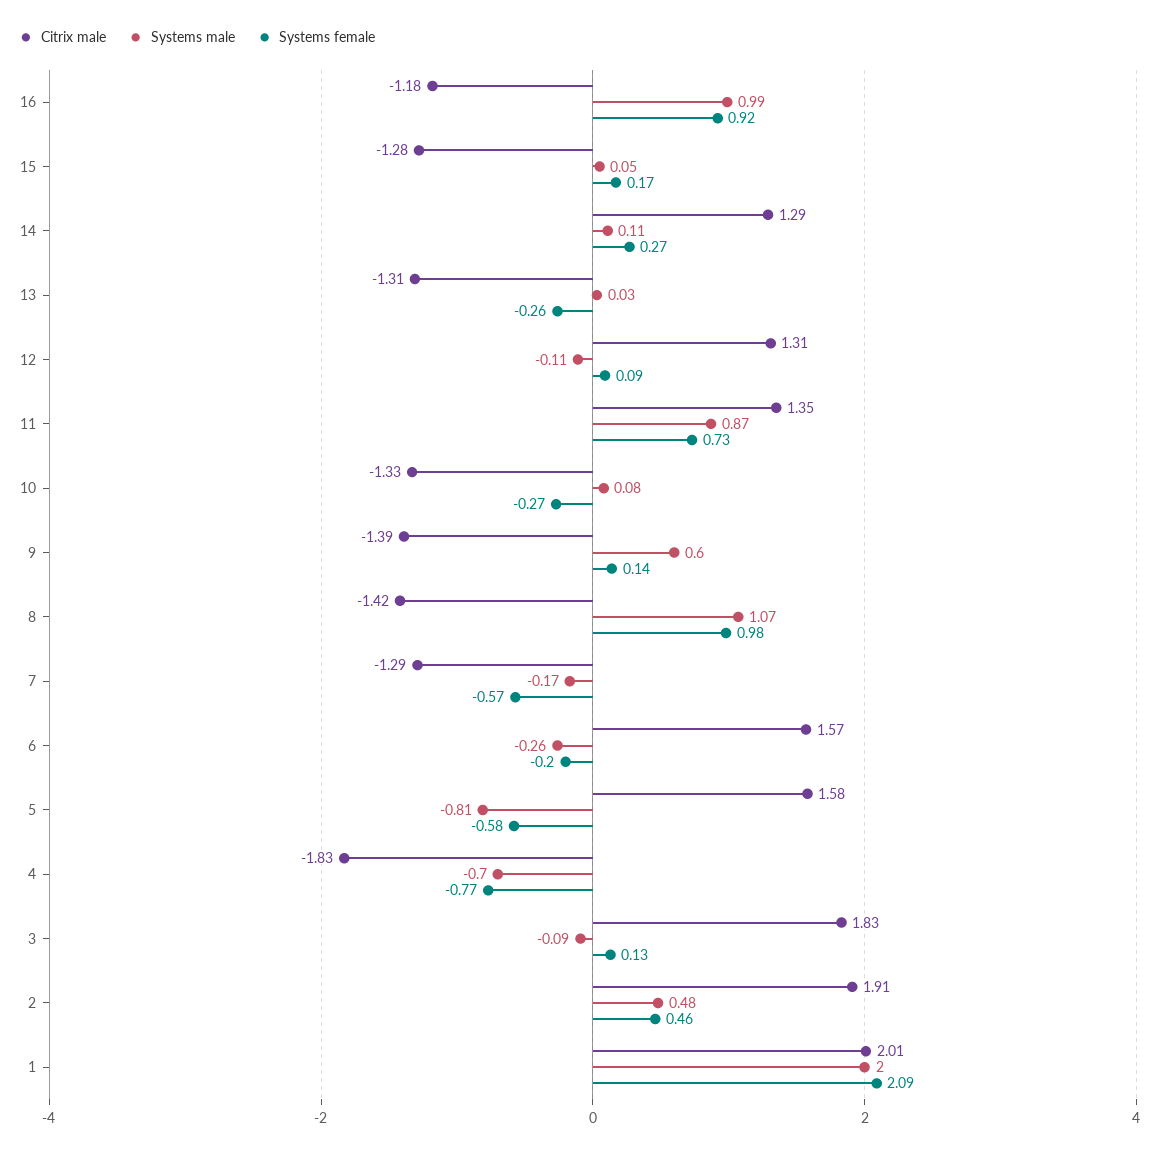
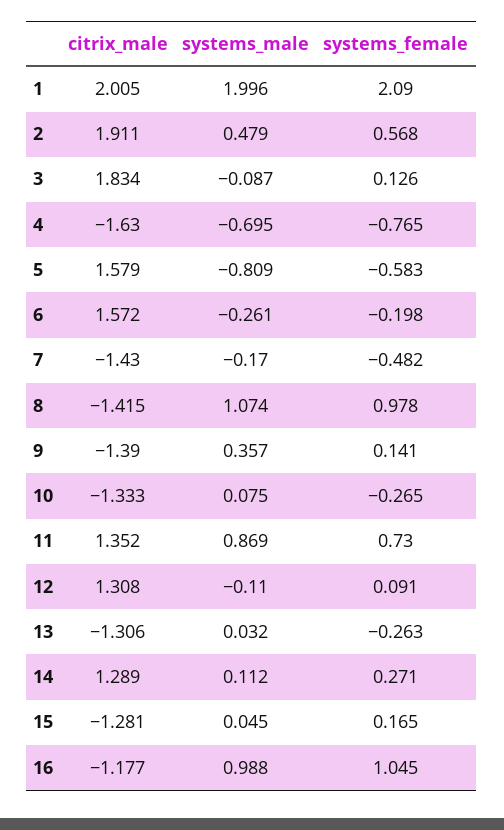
Systems female, 16: 0.92 -> 1.045
Systems male, 9: 0.6 -> 0.357
Citrix male, 7: -1.29 -> -1.43
Systems female, 7: -0.57 -> -0.482
Citrix male, 4: -1.83 -> -1.63
Systems female, 2: 0.46 -> 0.568

